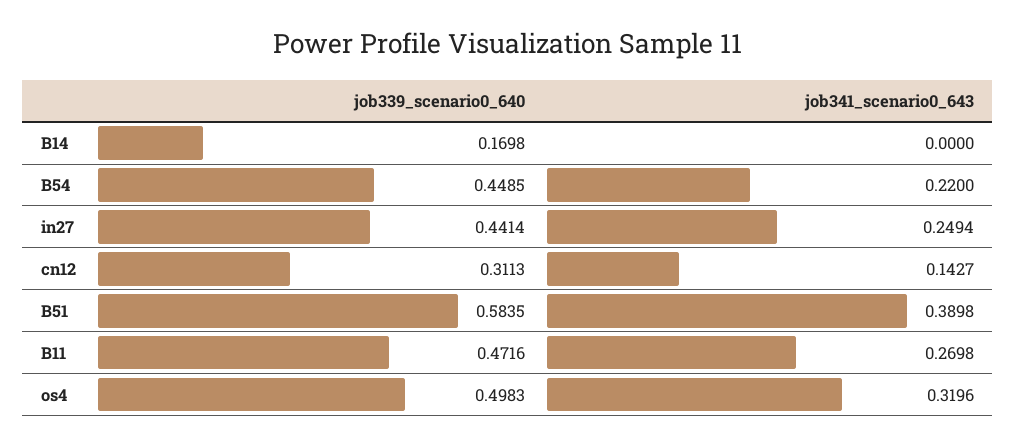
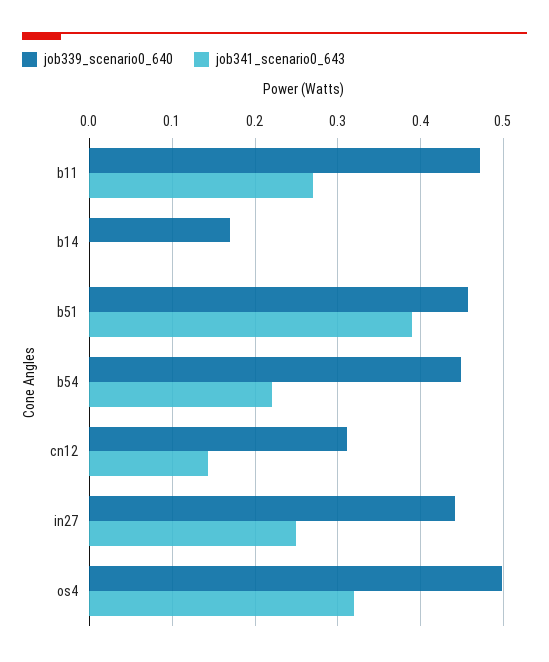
job339_scenario0_640, B51: 0.5835 -> 0.46

